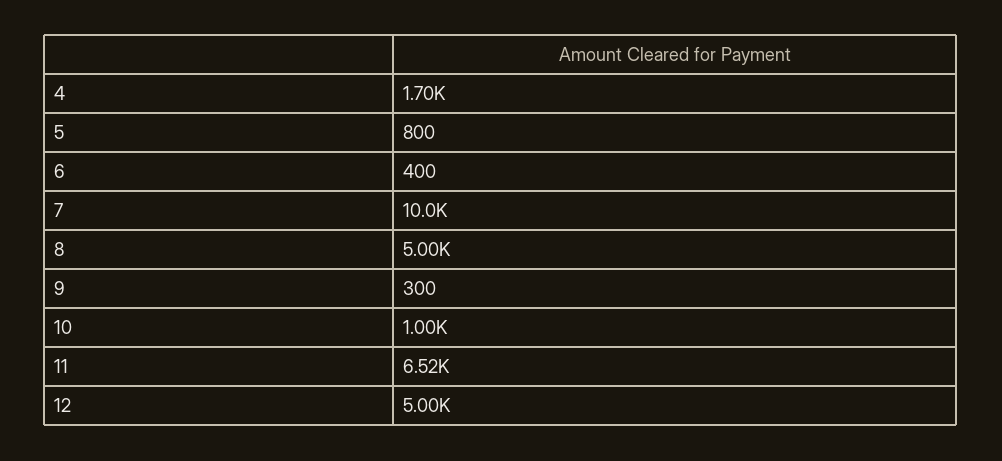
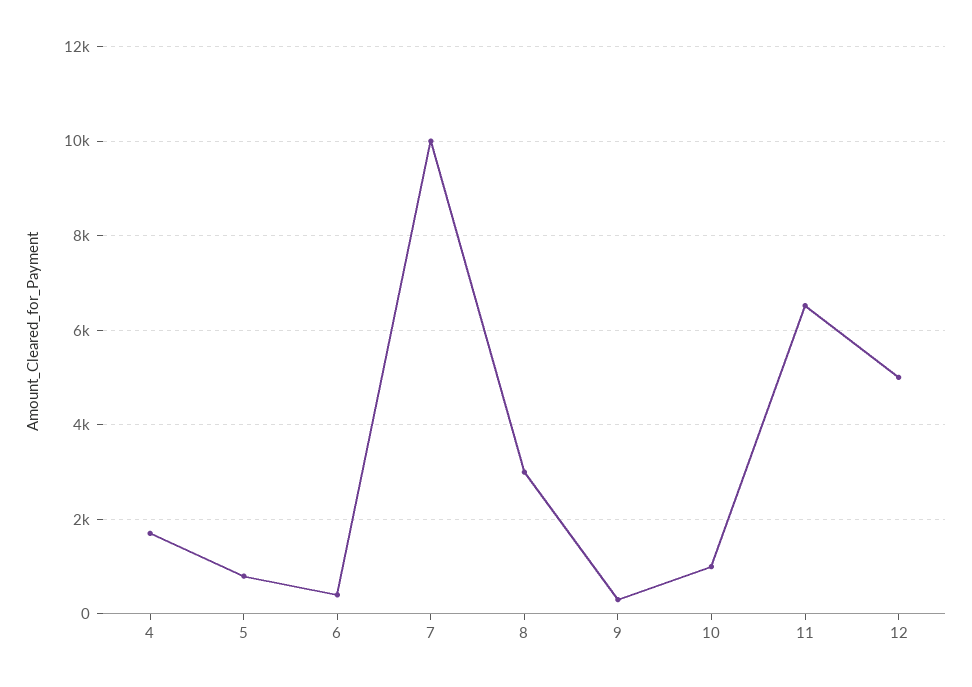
8: 5000 -> 3000

